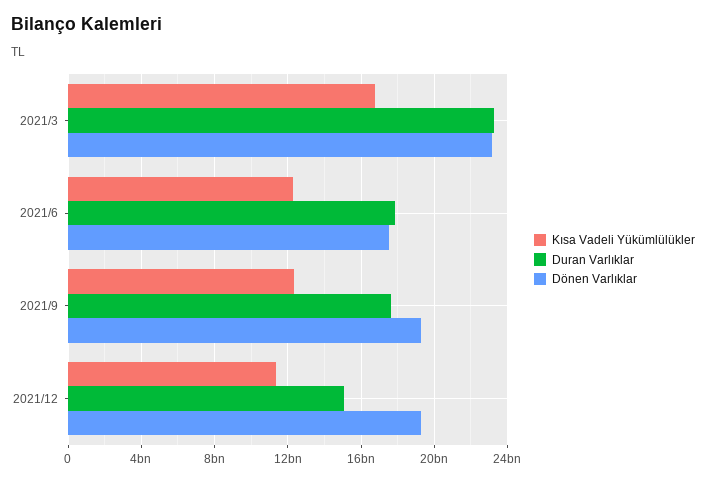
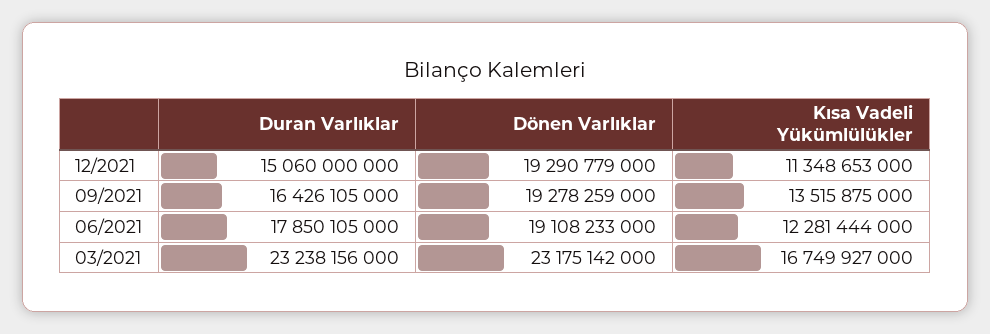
Dönen Varlıklar, 2021/6: 17500000000 -> 19108233000
Kısa Vadeli Yükümlülükler, 2021/9: 12500000000 -> 13515875000
Duran Varlıklar, 2021/9: 17500000000 -> 16426105000

